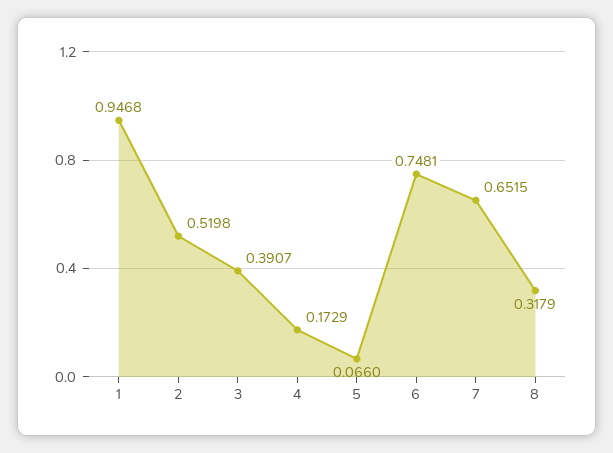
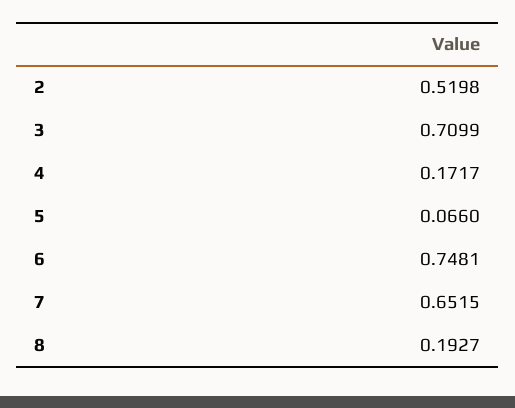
1: 0.9468 -> none
3: 0.3907 -> 0.7099
4: 0.1729 -> 0.1717
8: 0.3179 -> 0.1927

